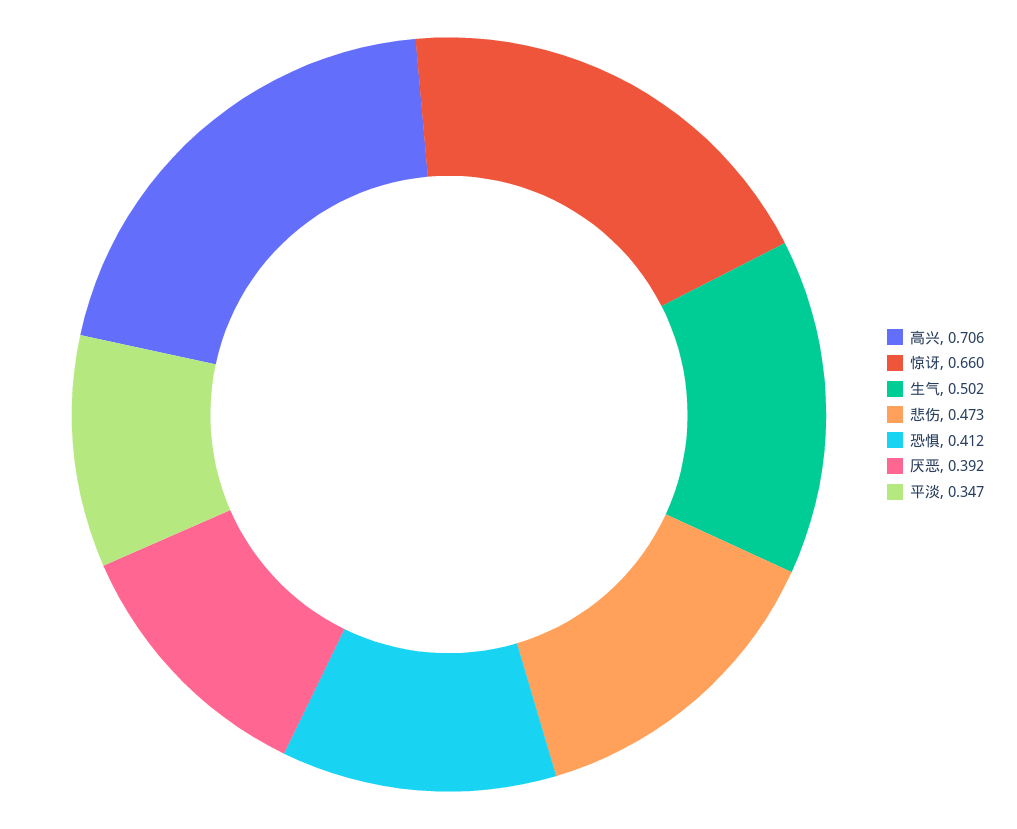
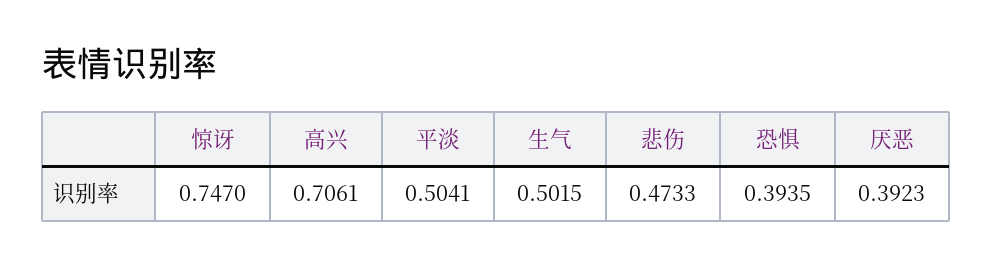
惊讶: 0.66 -> 0.747
恐惧: 0.412 -> 0.3935
平淡: 0.347 -> 0.5041

